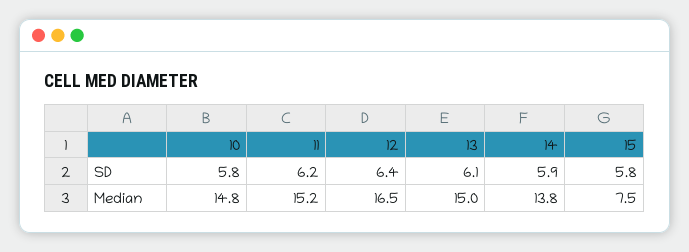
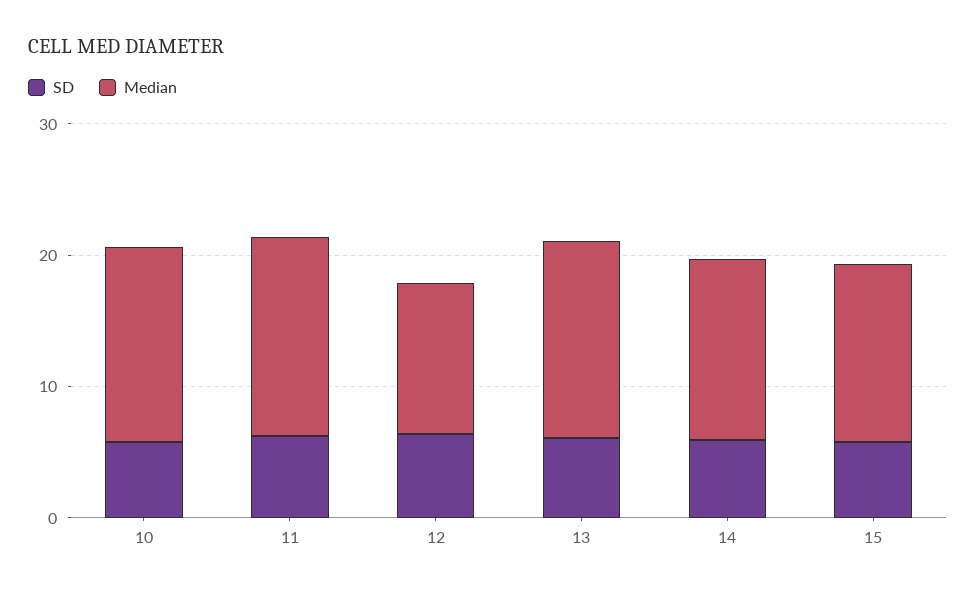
Median, 12: 16.5 -> 12
Median, 15: 7.5 -> 14

